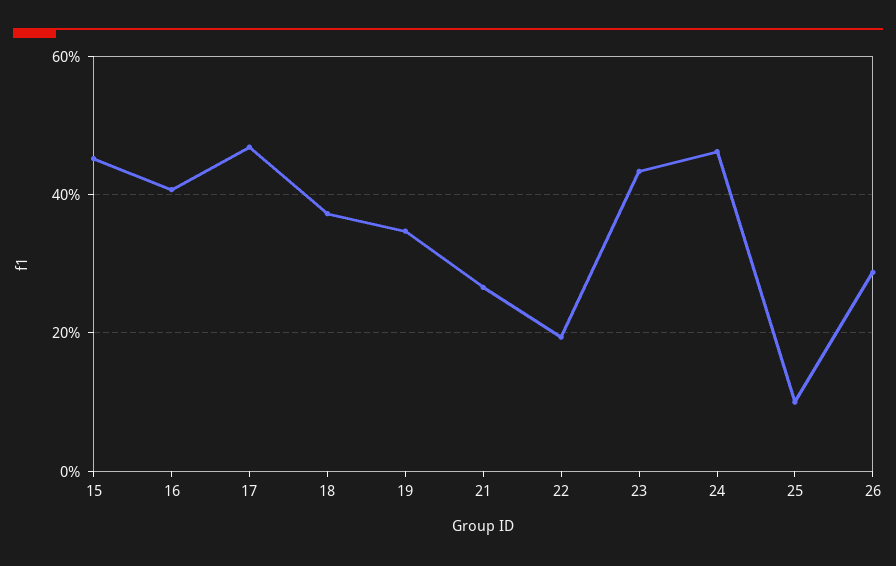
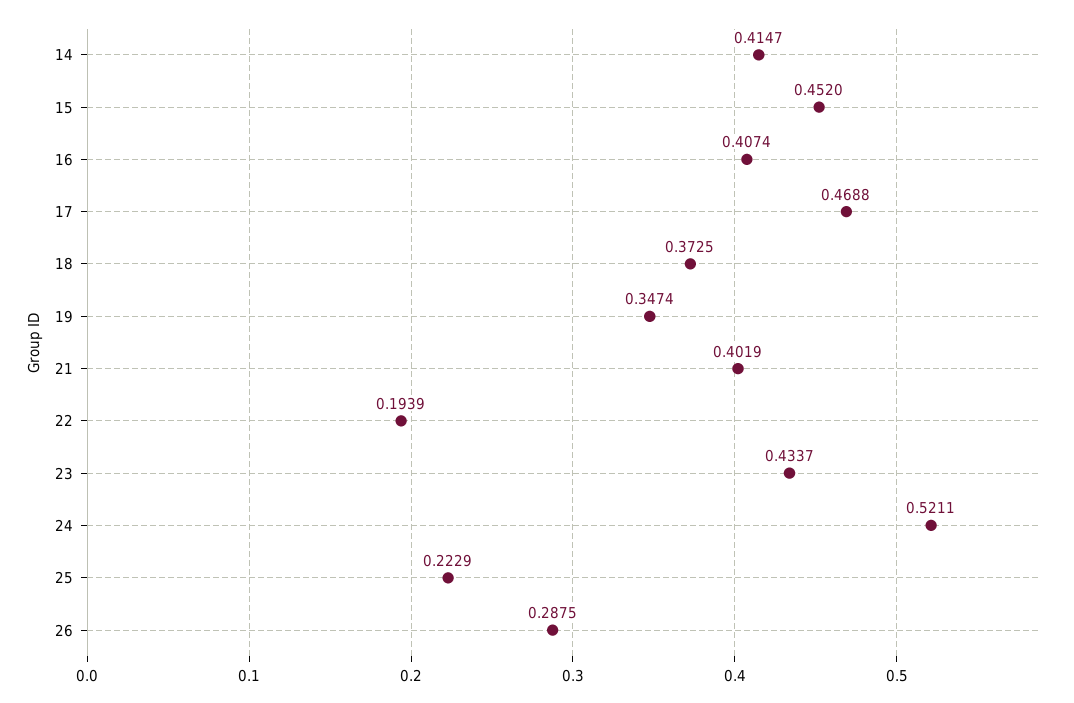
21: 0.26 -> 0.4019
24: 0.46 -> 0.5211
25: 0.1 -> 0.2229
14: none -> 0.4147

